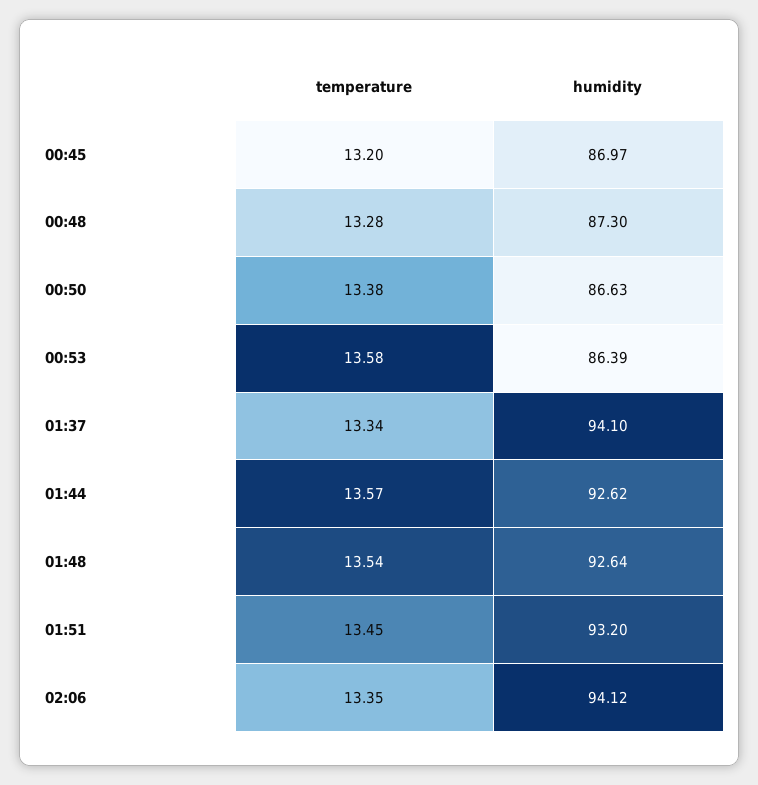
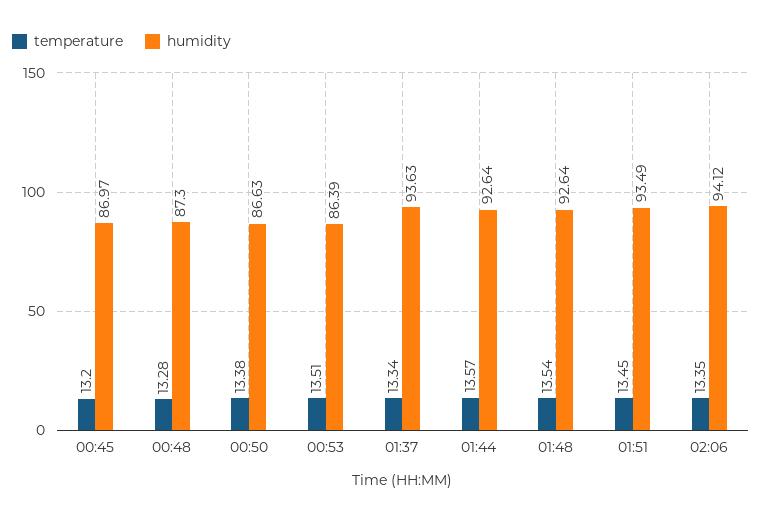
temperature, 00:53: 13.58 -> 13.51
humidity, 01:37: 94.1 -> 93.63
humidity, 01:44: 92.62 -> 92.64
humidity, 01:51: 93.2 -> 93.49

